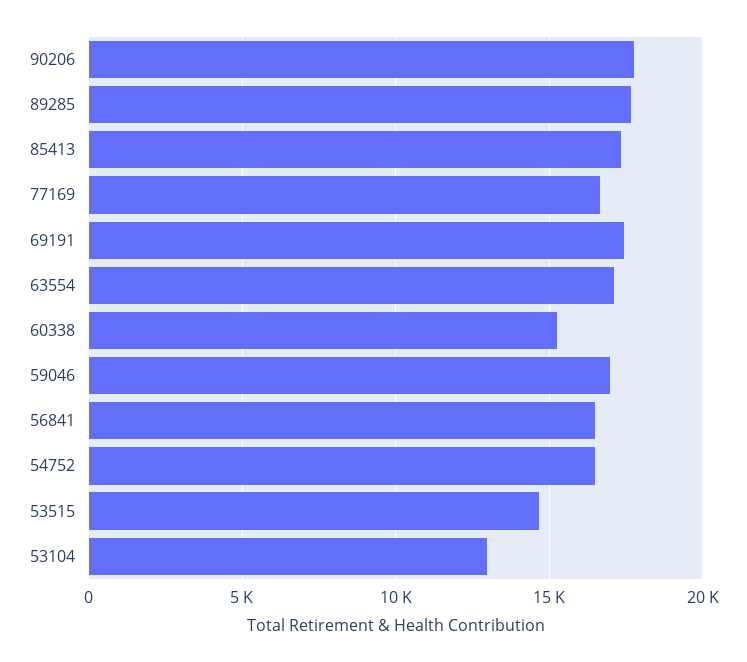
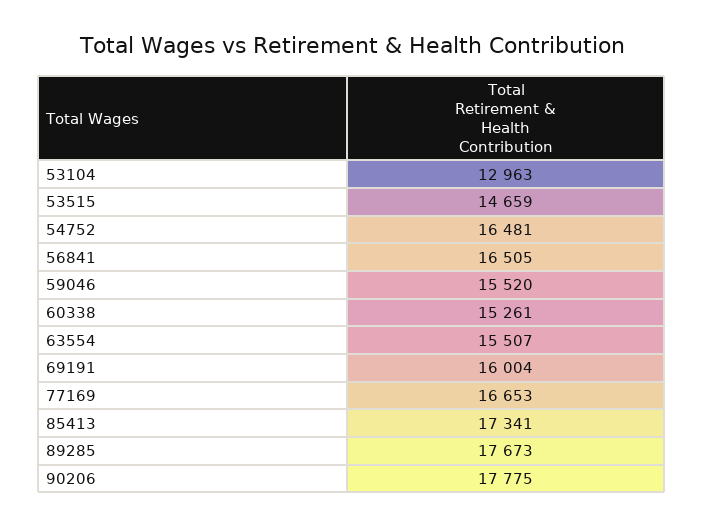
69191: 17500 -> 16004
63554: 17000 -> 15507
59046: 17000 -> 15520

